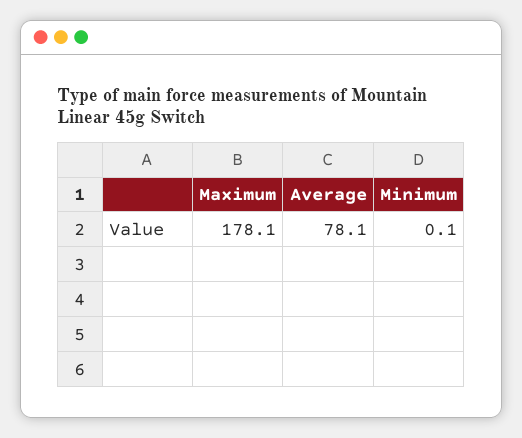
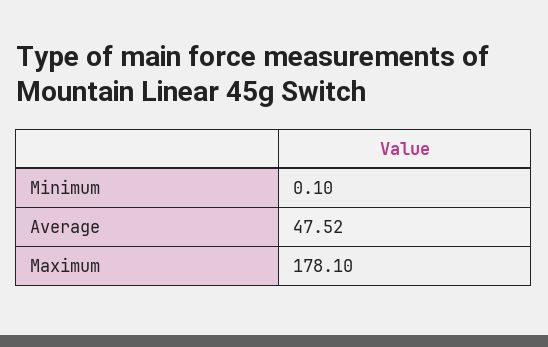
Average: 78.1 -> 47.52

